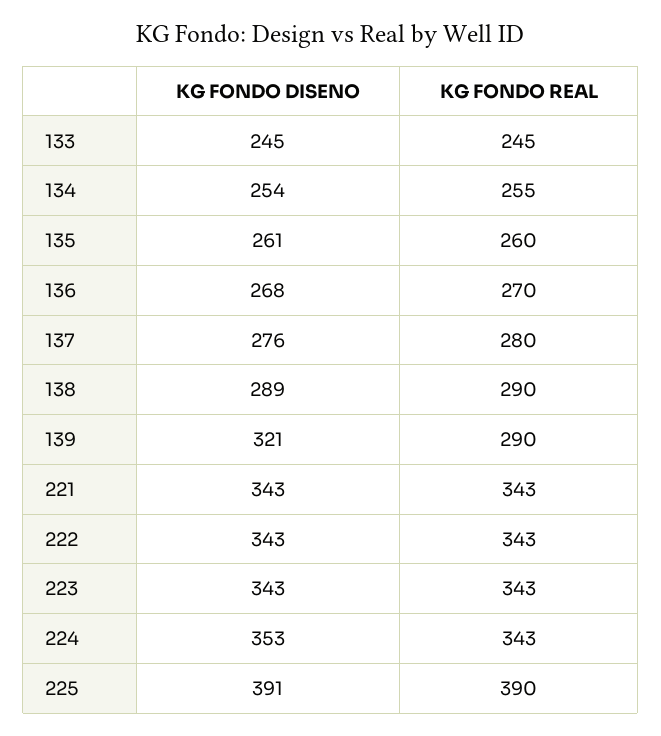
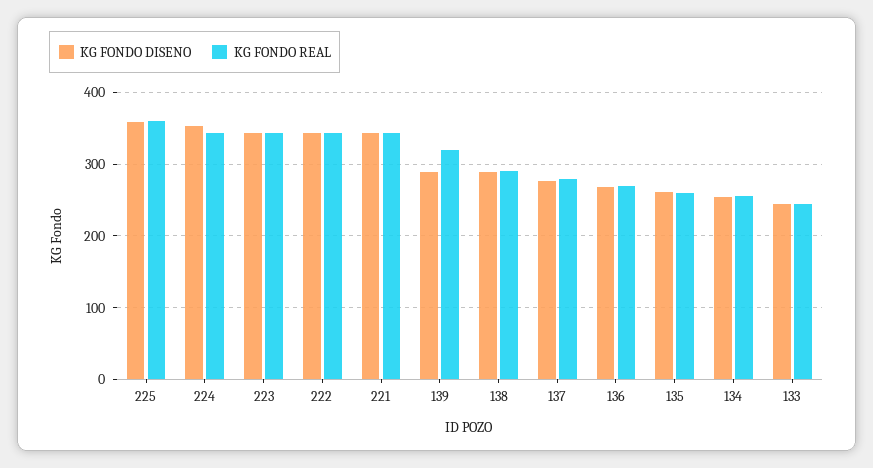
KG FONDO DISENO, 139: 321 -> 290
KG FONDO REAL, 139: 290 -> 320
KG FONDO DISENO, 225: 391 -> 360
KG FONDO REAL, 225: 390 -> 360

